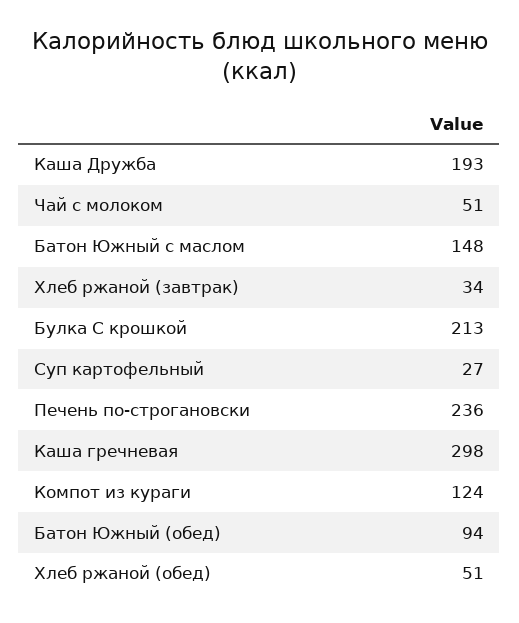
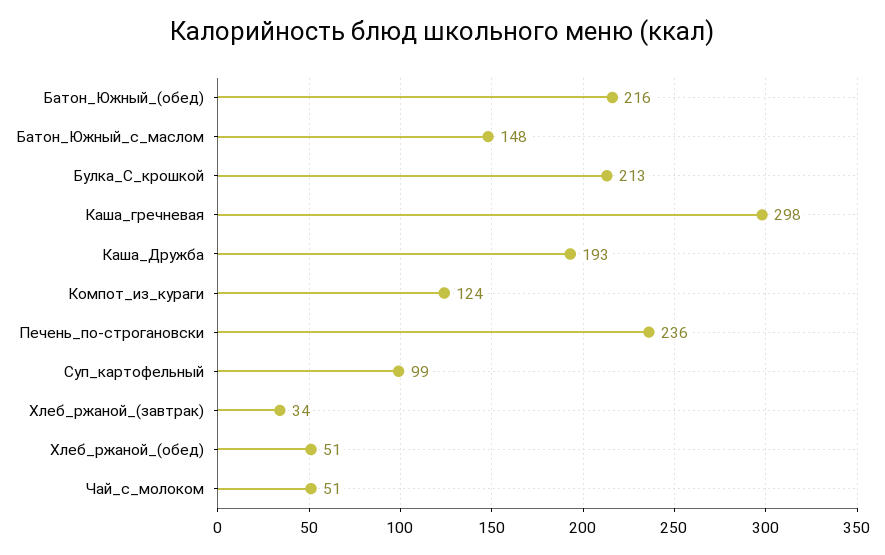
Суп картофельный: 27 -> 99
Батон Южный (обед): 94 -> 216

